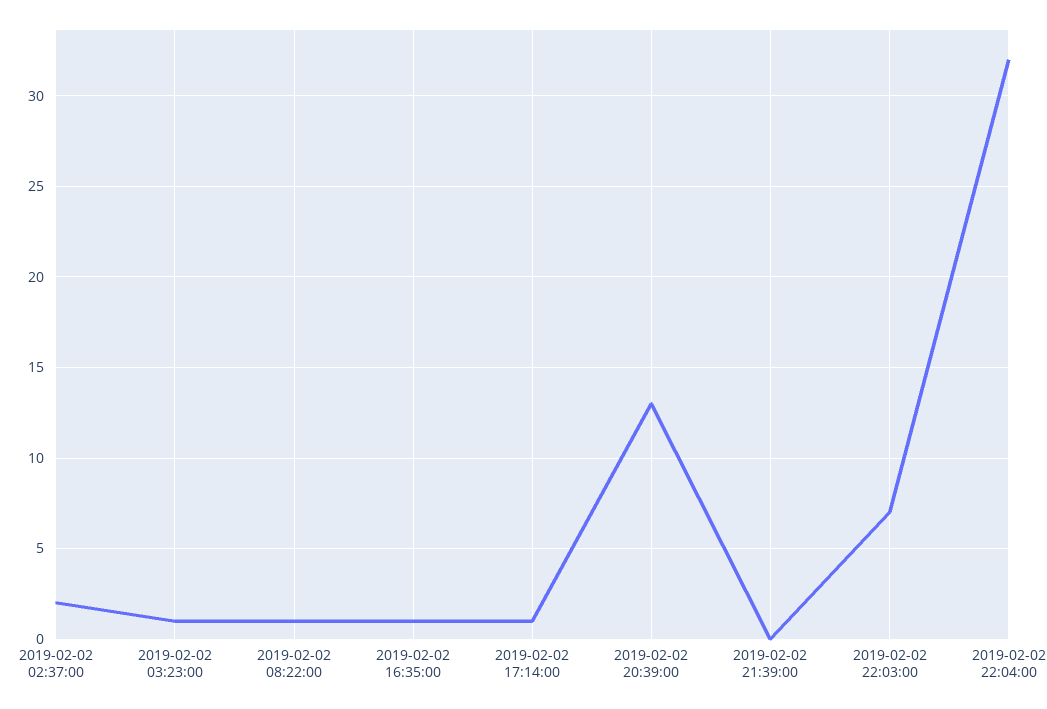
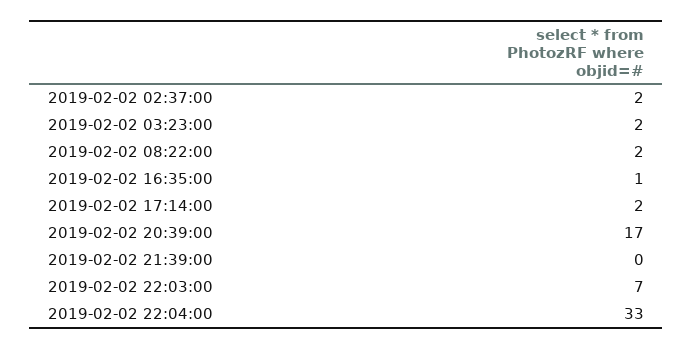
2019-02-02 03:23:00: 1 -> 2
2019-02-02 08:22:00: 1 -> 2
2019-02-02 17:14:00: 1 -> 2
2019-02-02 20:39:00: 13 -> 17
2019-02-02 22:04:00: 32 -> 33

